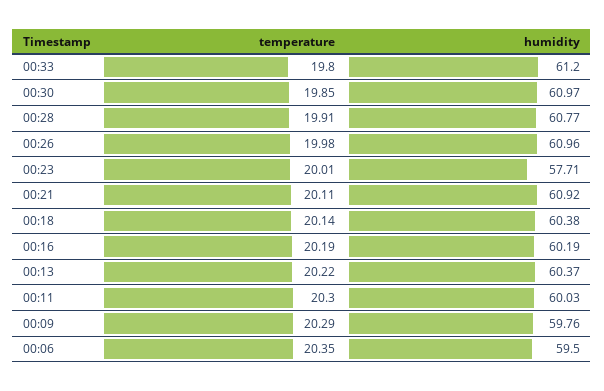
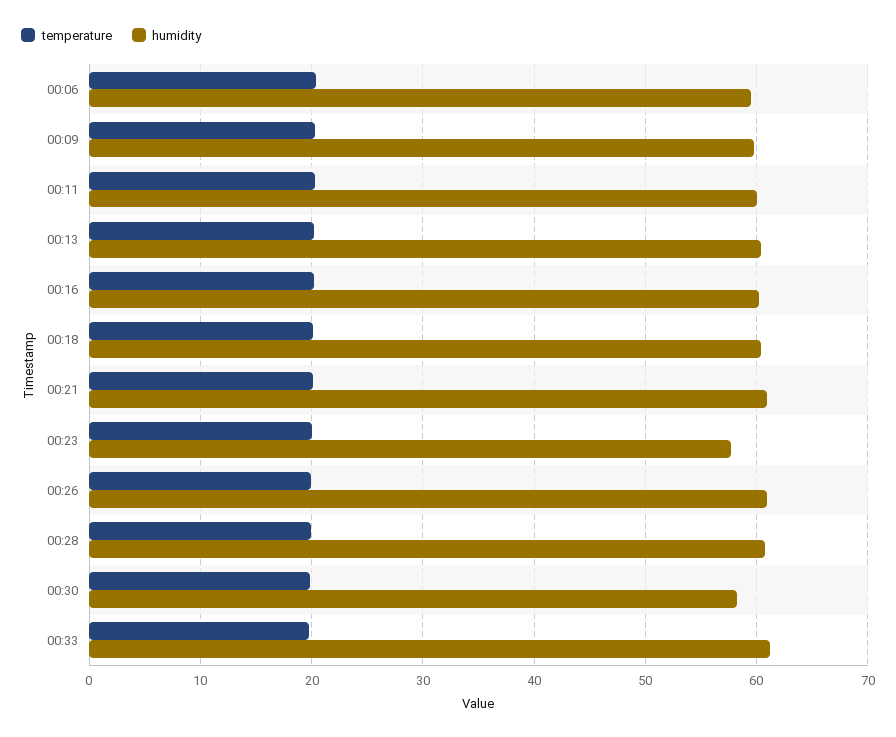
humidity, 00:30: 60.97 -> 58

